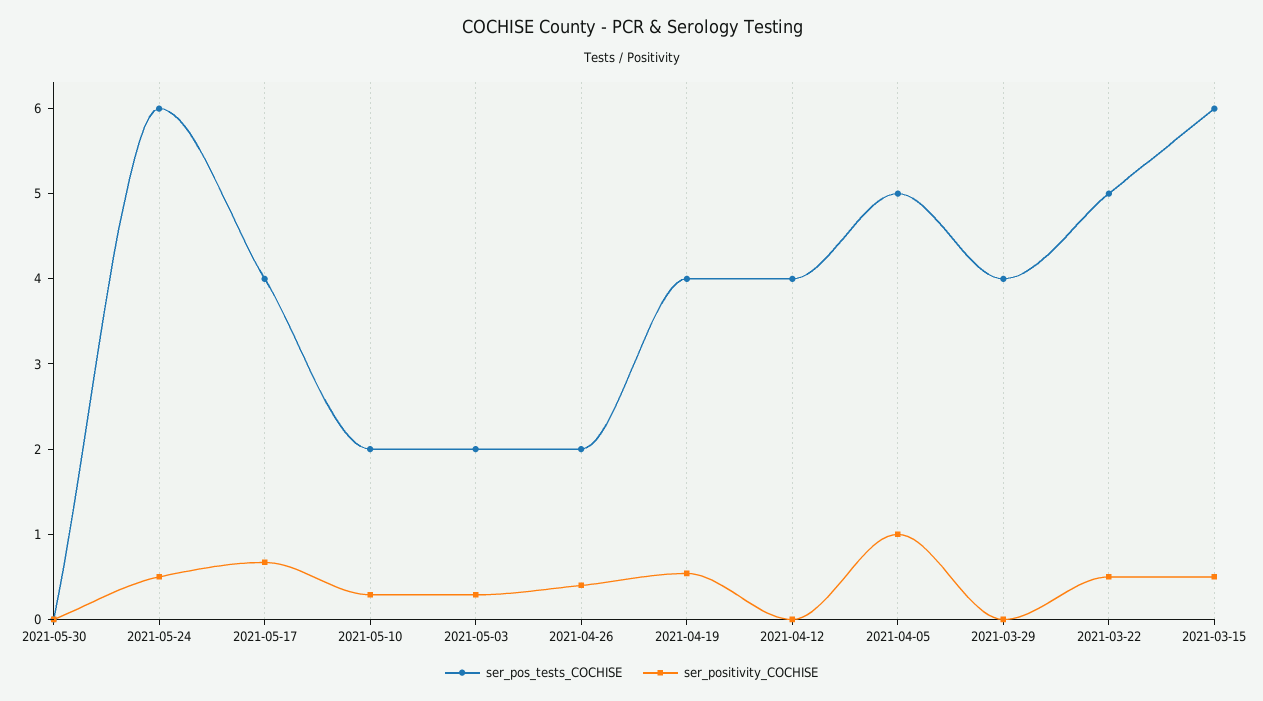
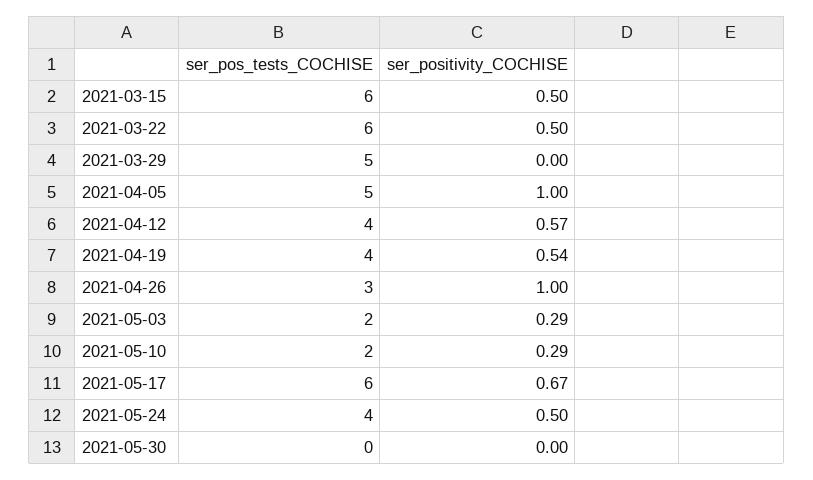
ser_pos_tests_COCHISE, 2021-05-24: 6 -> 4
ser_pos_tests_COCHISE, 2021-05-17: 4 -> 6
ser_pos_tests_COCHISE, 2021-04-26: 2 -> 3
ser_positivity_COCHISE, 2021-04-26: 0.4 -> 1
ser_positivity_COCHISE, 2021-04-12: 0 -> 0.57
ser_pos_tests_COCHISE, 2021-03-29: 4 -> 5
ser_pos_tests_COCHISE, 2021-03-22: 5 -> 6

